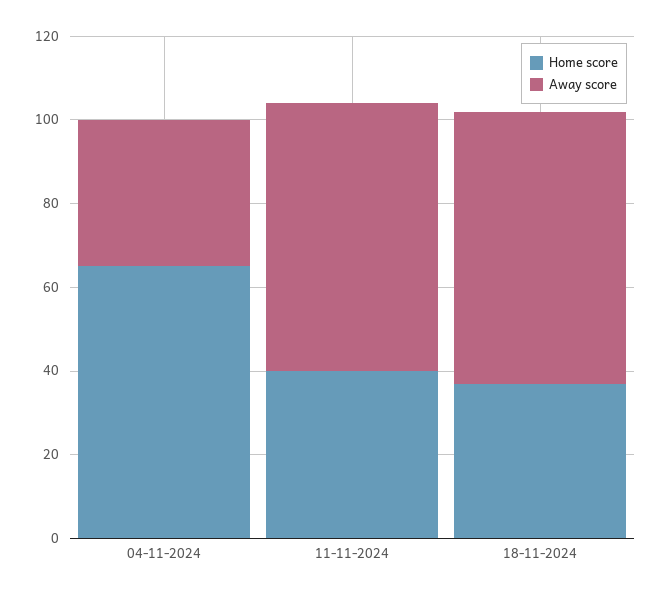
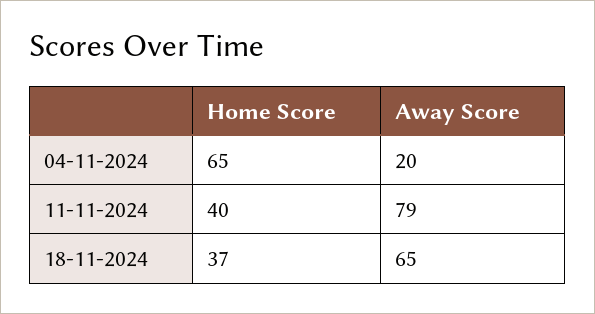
Away score, 04-11-2024: 35 -> 20
Away score, 11-11-2024: 65 -> 79

